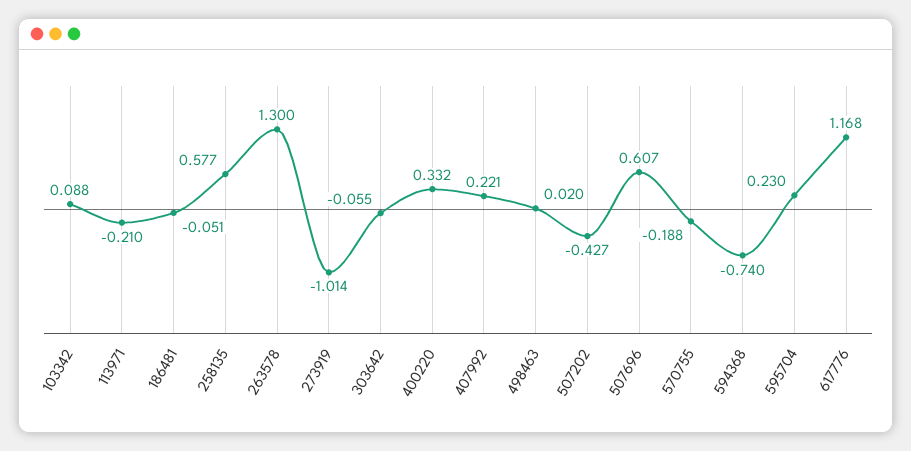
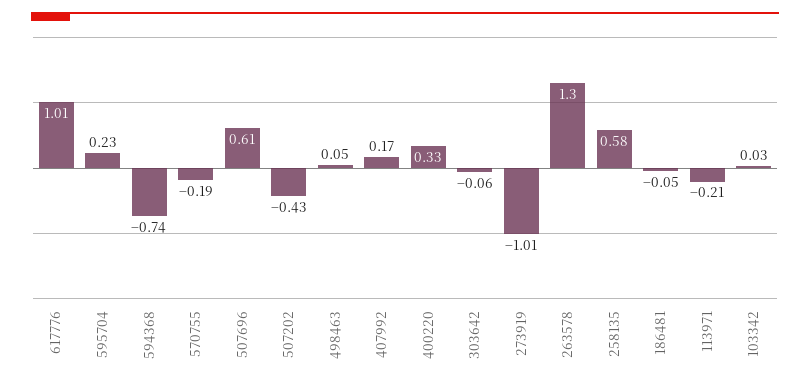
103342: 0.088 -> 0.03
407992: 0.221 -> 0.17
498463: 0.02 -> 0.05
617776: 1.168 -> 1.01

